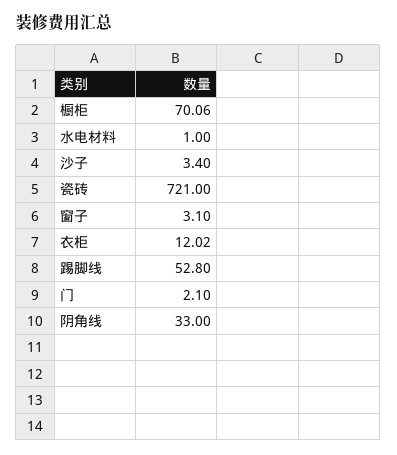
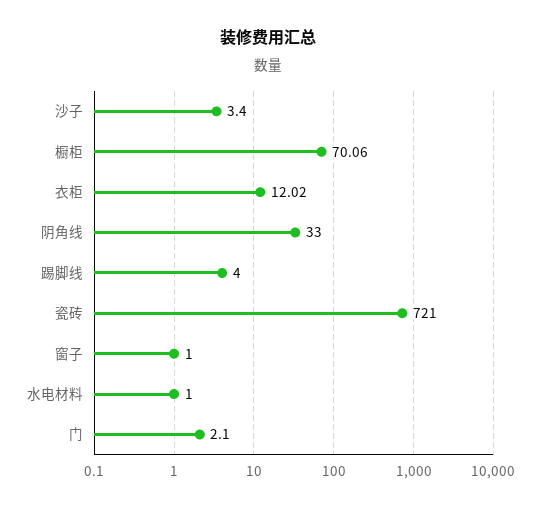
窗子: 3.1 -> 1
踢脚线: 52.8 -> 4

